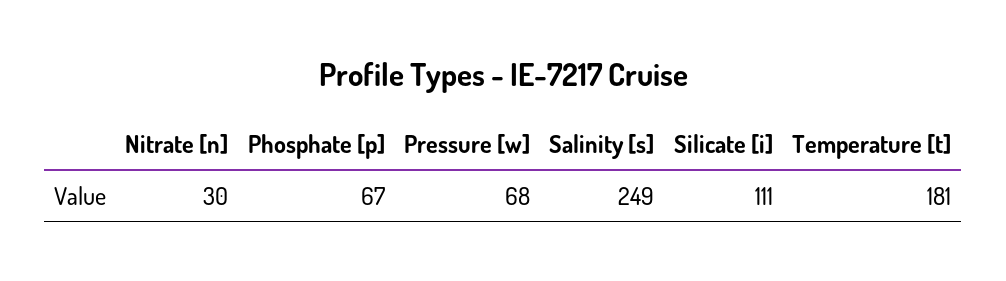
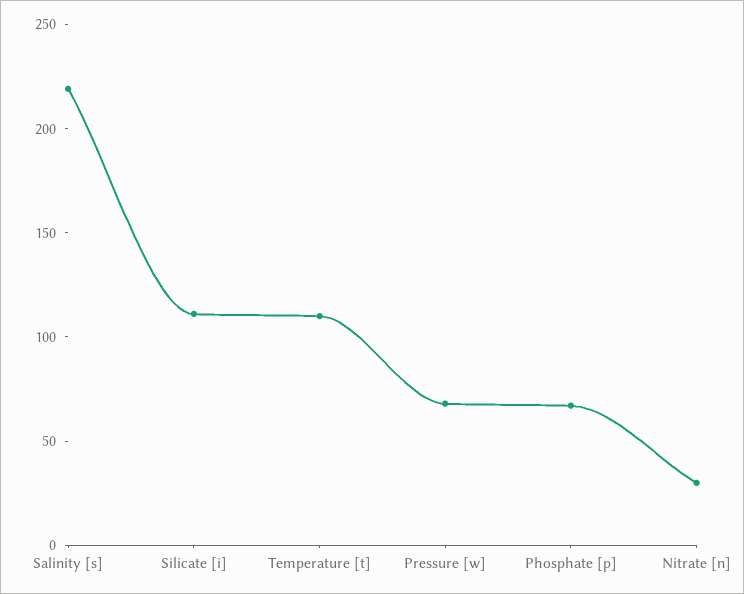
Salinity [s]: 249 -> 220
Temperature [t]: 181 -> 110

